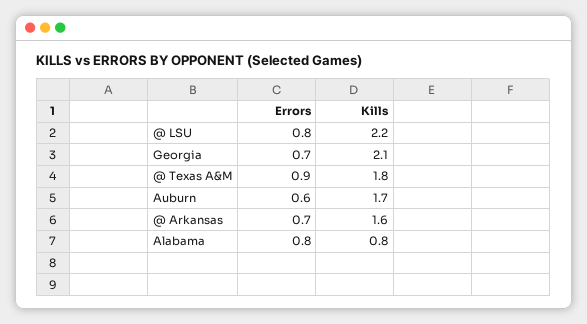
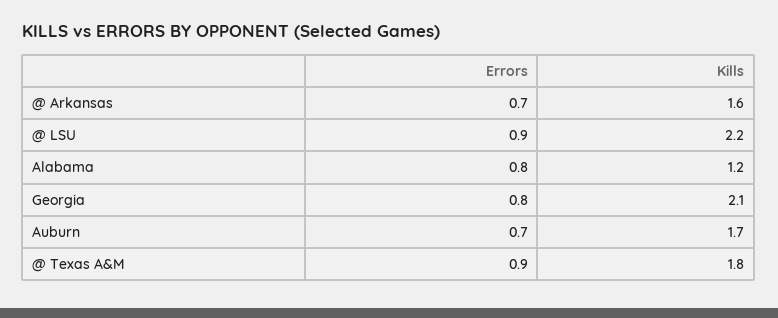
Errors, @ LSU: 0.8 -> 0.9
Errors, Georgia: 0.7 -> 0.8
Errors, Auburn: 0.6 -> 0.7
Kills, Alabama: 0.8 -> 1.2

